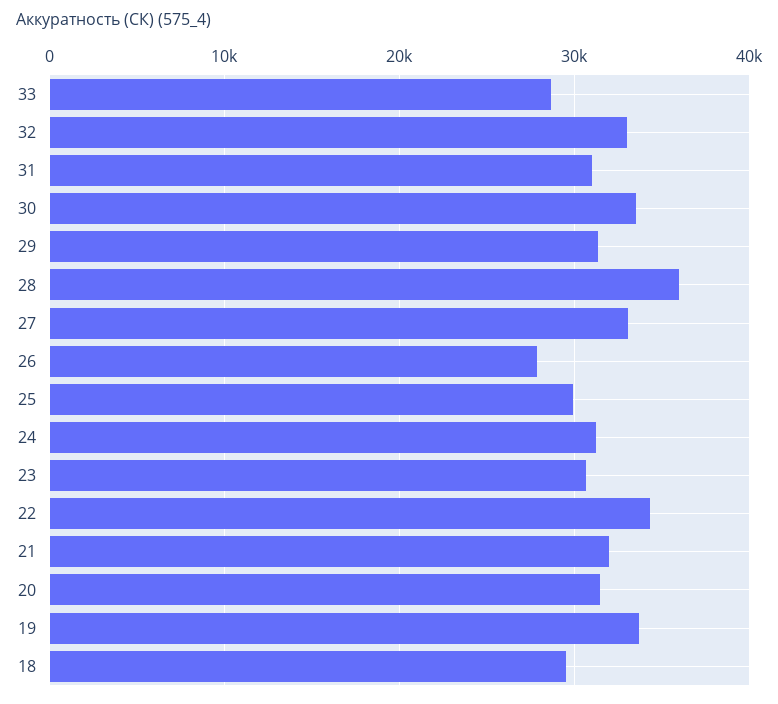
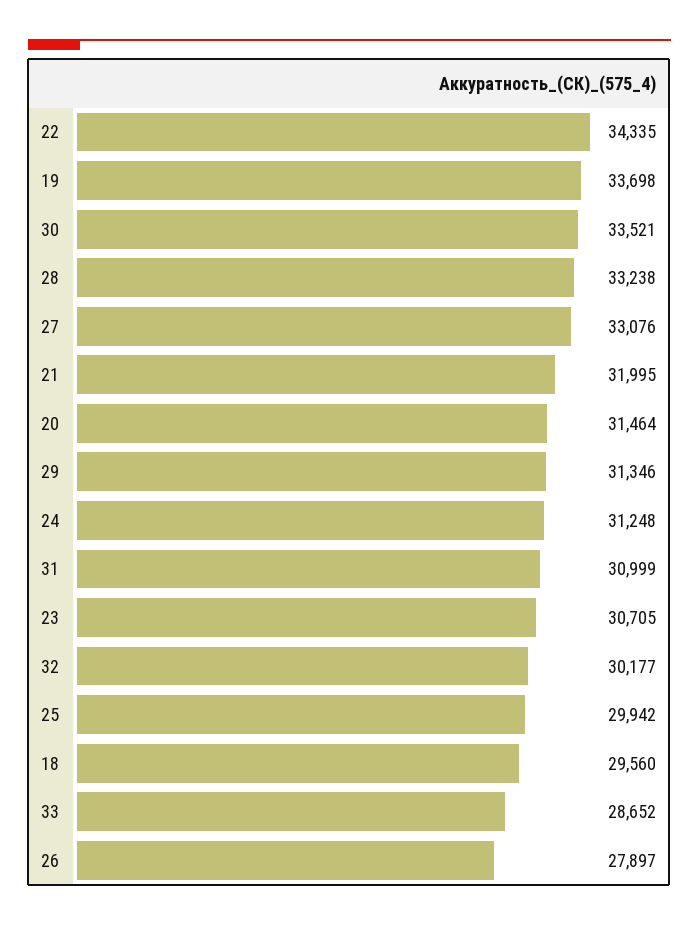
32: 33000 -> 30177
28: 36000 -> 33238

